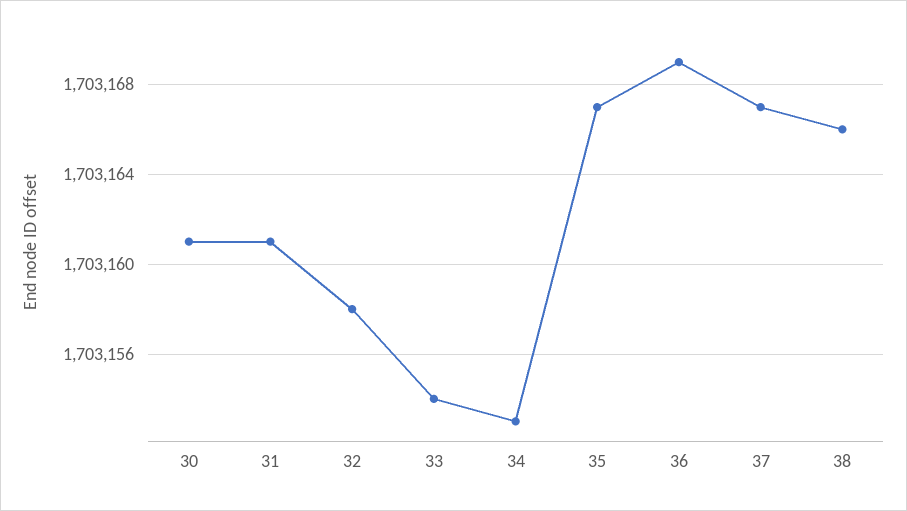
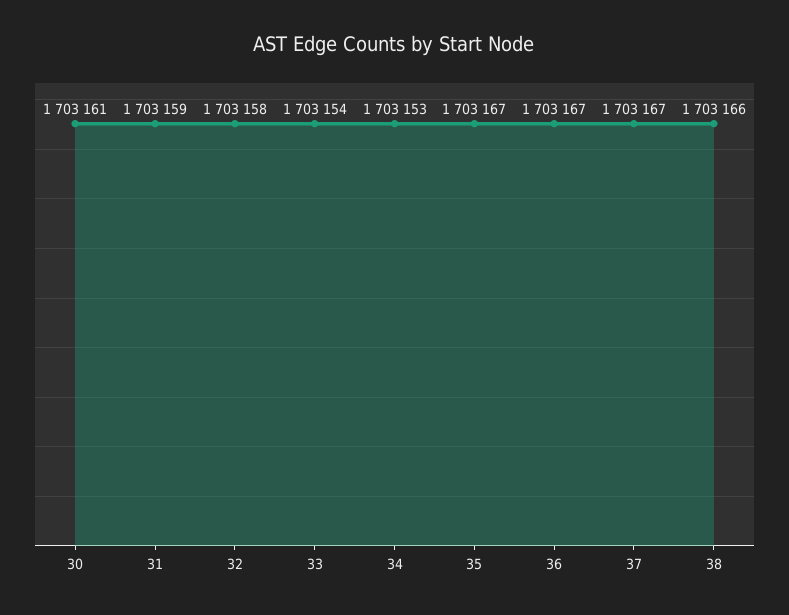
31: 1703161 -> 1703159
36: 1703169 -> 1703167

